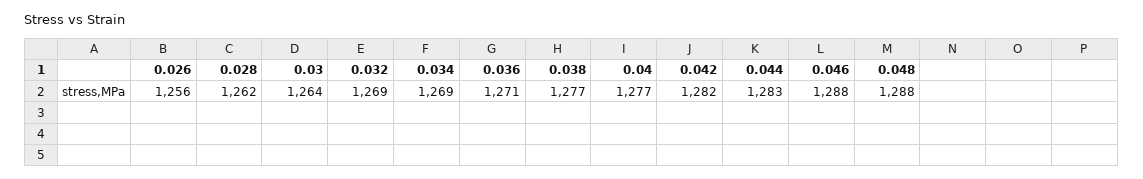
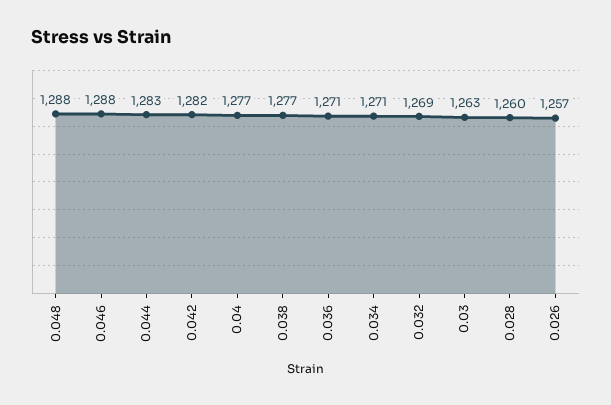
0.026: 1256 -> 1257
0.028: 1262 -> 1260
0.03: 1264 -> 1263
0.034: 1269 -> 1271

